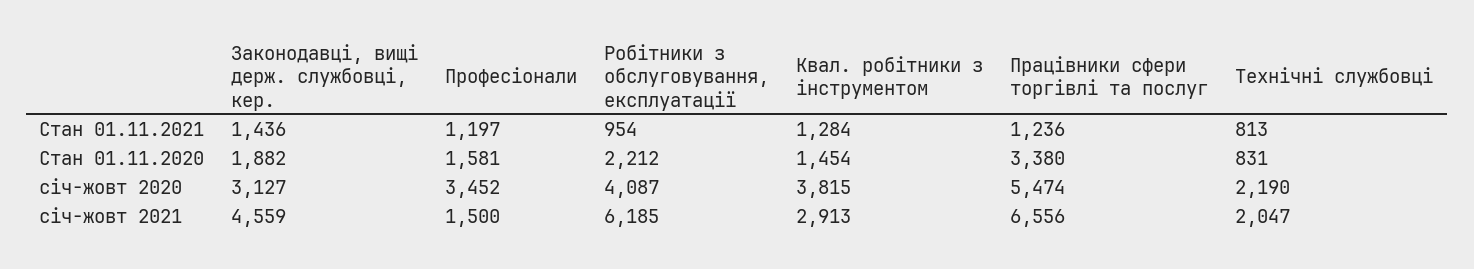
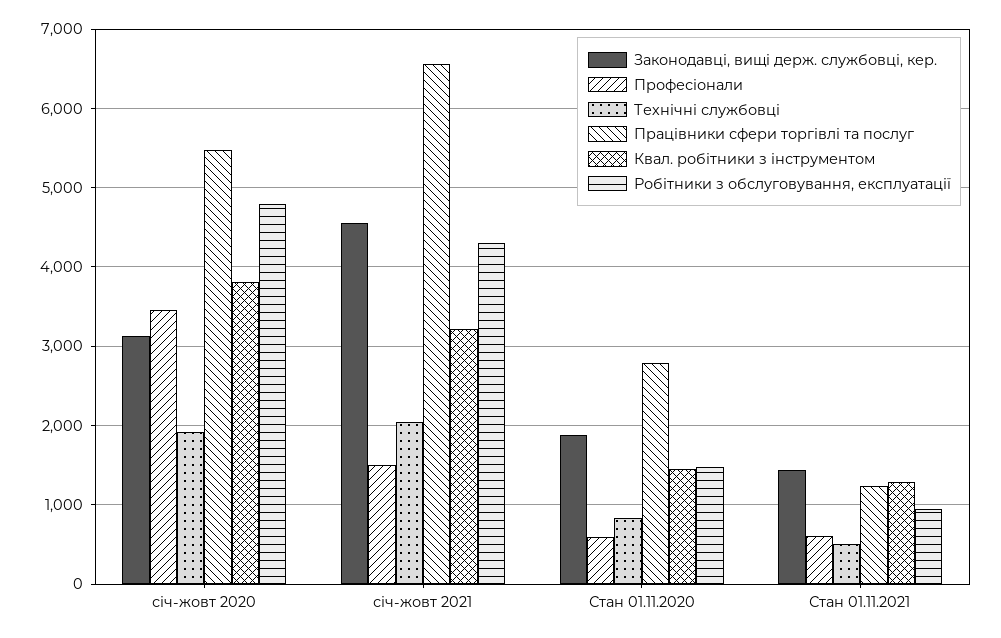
Професіонали, Стан 01.11.2021: 1197 -> 600
Технічні службовці, Стан 01.11.2021: 813 -> 500
Професіонали, Стан 01.11.2020: 1581 -> 600
Робітники з обслуговування, експлуатації, Стан 01.11.2020: 2212 -> 1500
Працівники сфери торгівлі та послуг, Стан 01.11.2020: 3380 -> 2800
Робітники з обслуговування, експлуатації, січ-жовт 2020: 4087 -> 4800
Технічні службовці, січ-жовт 2020: 2190 -> 1900
Робітники з обслуговування, експлуатації, січ-жовт 2021: 6185 -> 4300
Квал. робітники з інструментом, січ-жовт 2021: 2913 -> 3200

